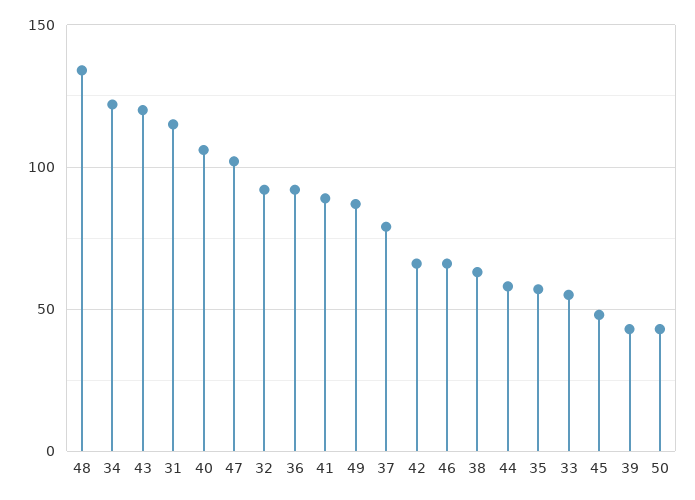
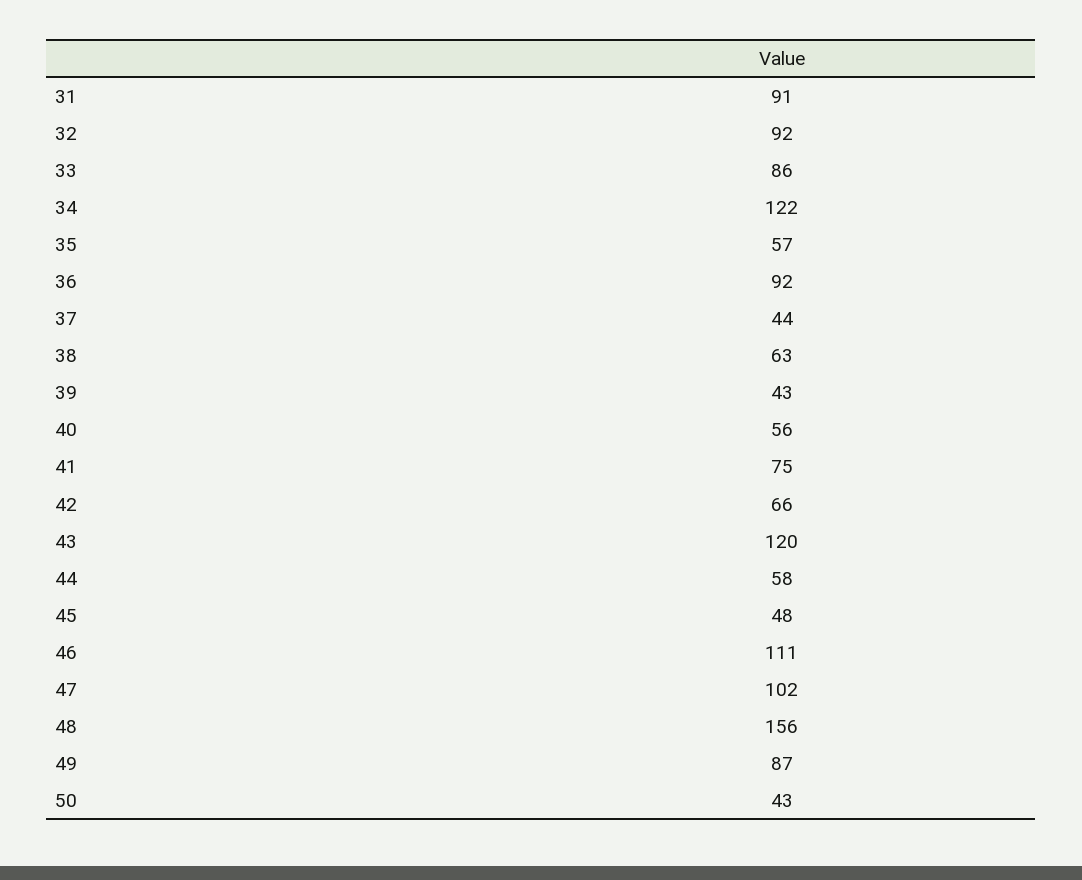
48: 135 -> 156
31: 115 -> 91
40: 105 -> 56
41: 90 -> 75
37: 80 -> 44
46: 65 -> 111
33: 55 -> 86

